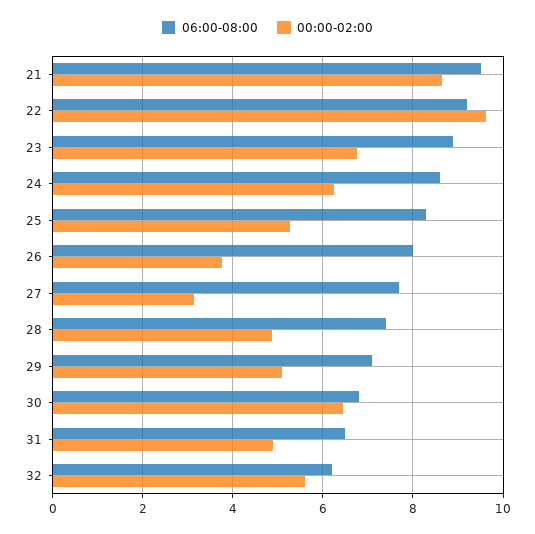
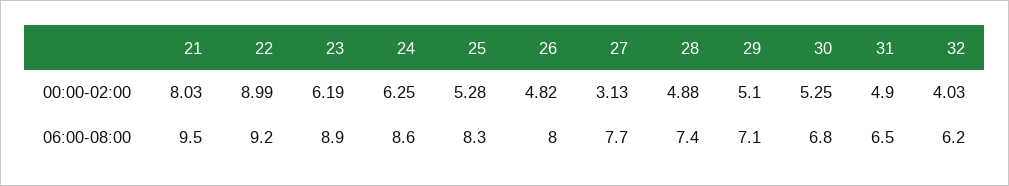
00:00-02:00, 21: 8.6 -> 8.03
00:00-02:00, 22: 9.6 -> 8.99
00:00-02:00, 23: 6.8 -> 6.19
00:00-02:00, 26: 3.8 -> 4.82
00:00-02:00, 30: 6.4 -> 5.25
00:00-02:00, 32: 5.6 -> 4.03

